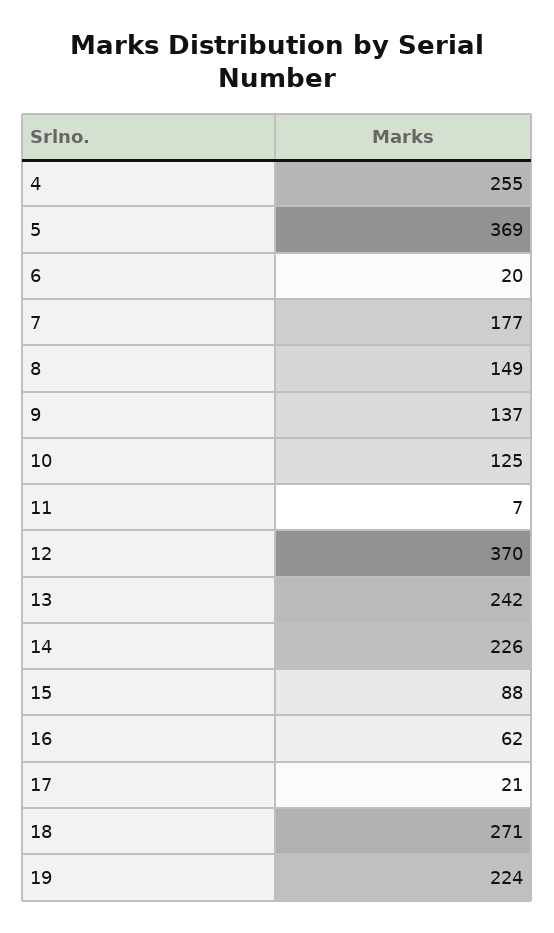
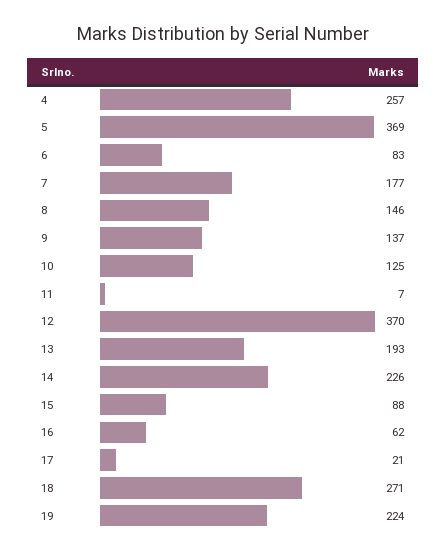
4: 255 -> 257
6: 20 -> 83
8: 149 -> 146
13: 242 -> 193

